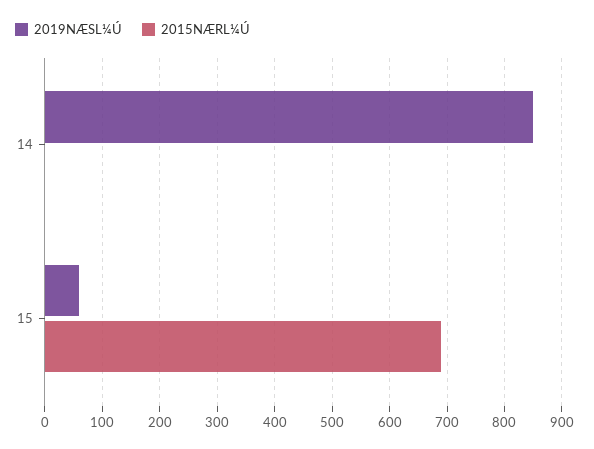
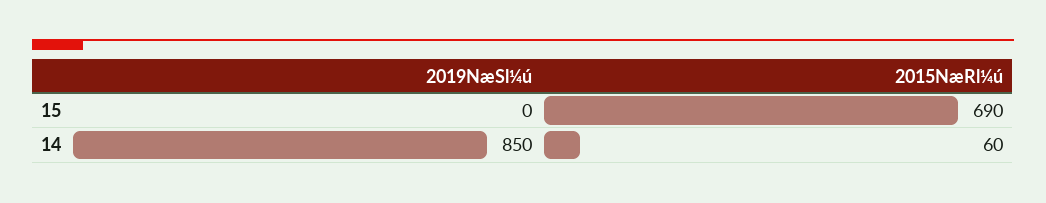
2015NÆRL¼Ú, 14: 0 -> 60
2019NÆSL¼Ú, 15: 60 -> 0

